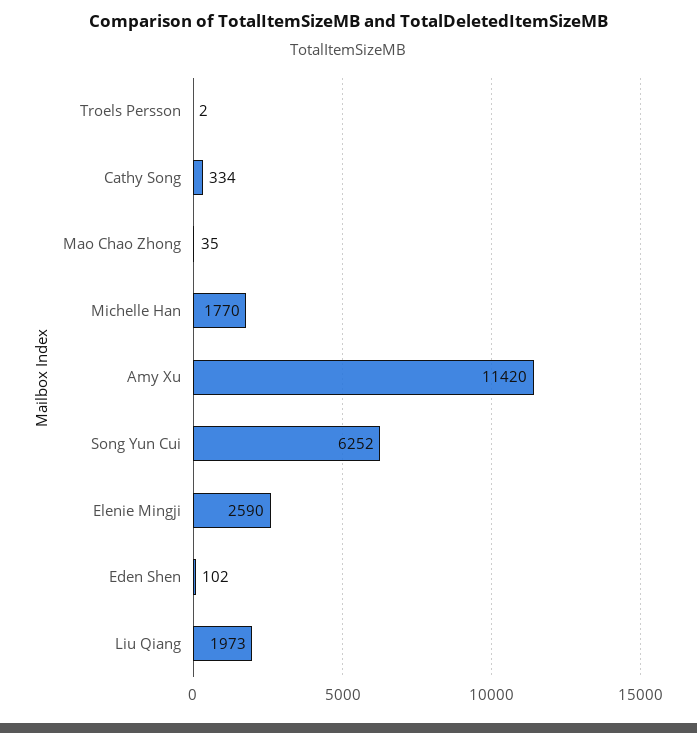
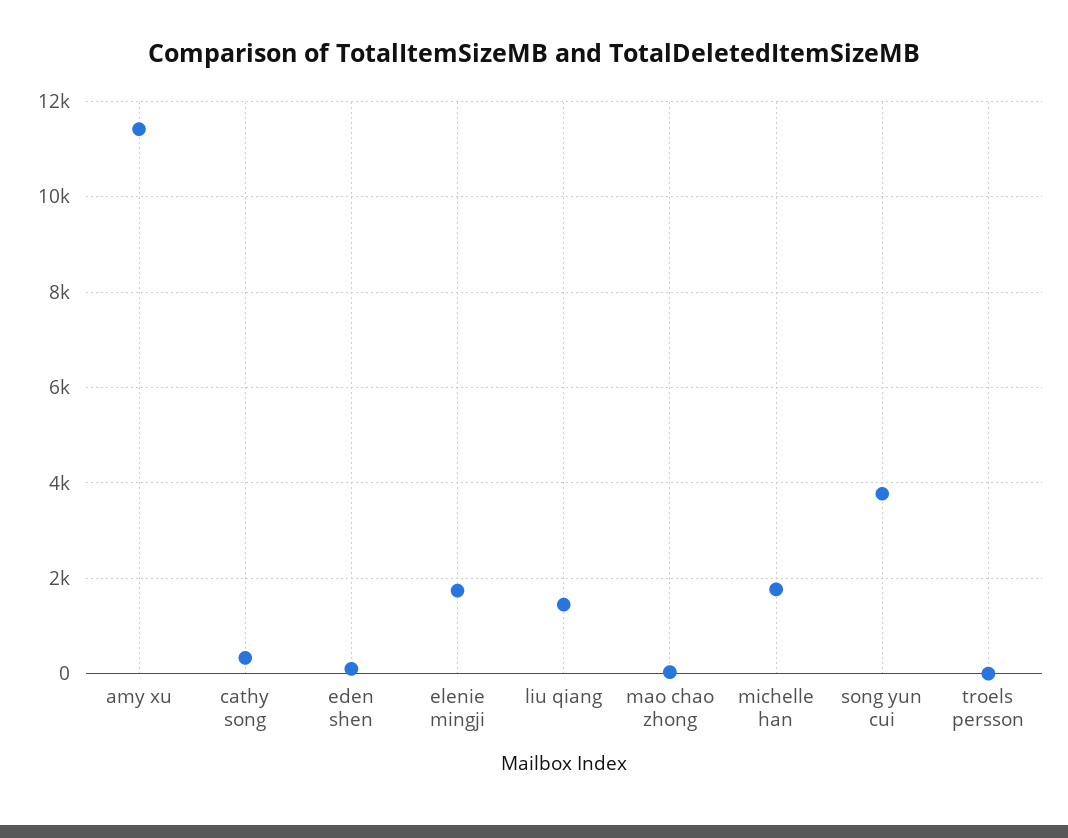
Song Yun Cui: 6252 -> 3800
Elenie Mingji: 2590 -> 1800
Liu Qiang: 1973 -> 1400

